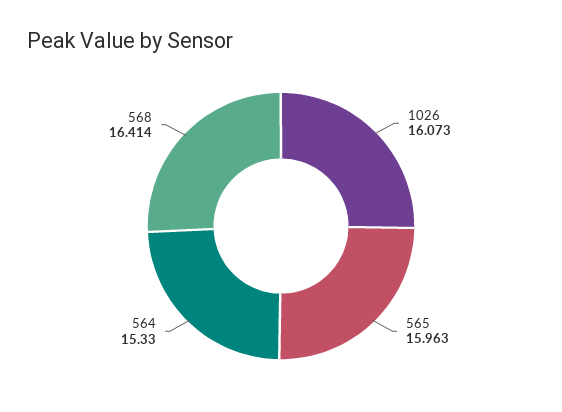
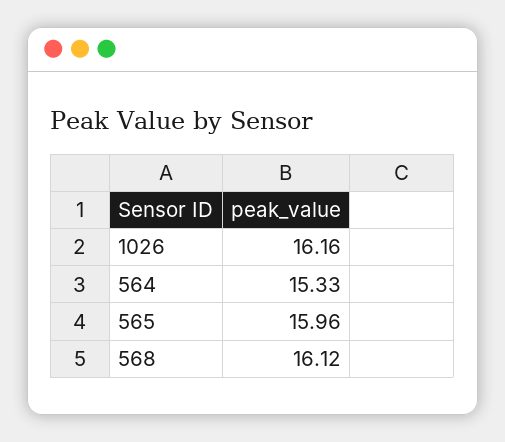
1026: 16.073 -> 16.16
568: 16.414 -> 16.12

